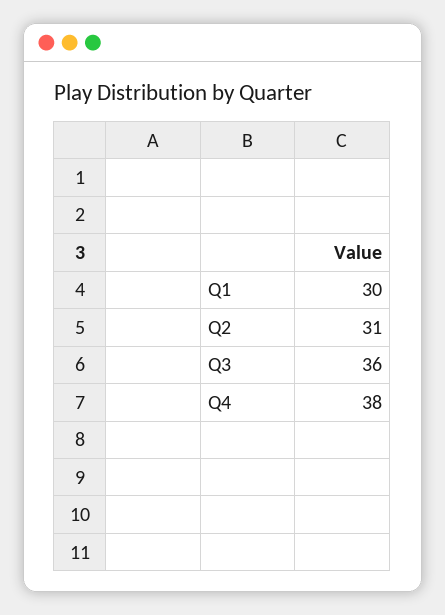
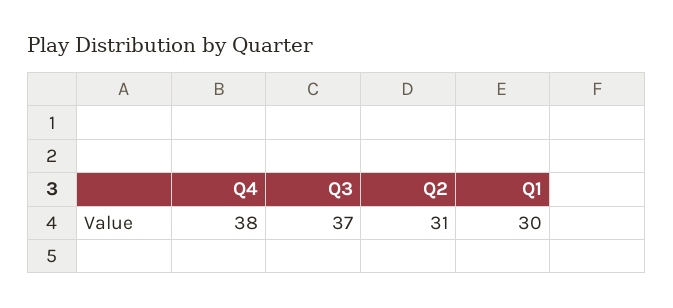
Q3: 36 -> 37

